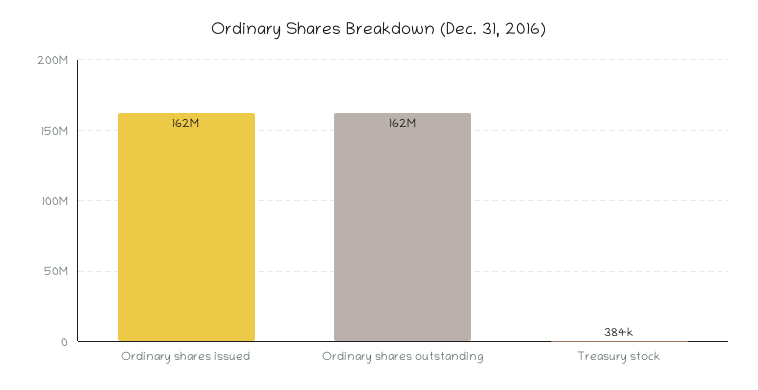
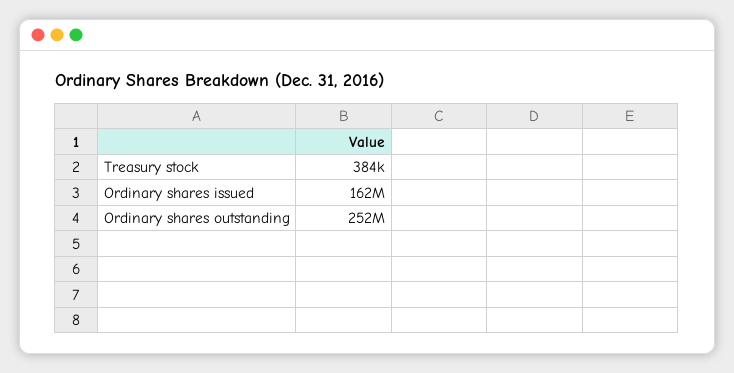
Ordinary shares outstanding: 162000000 -> 252000000

